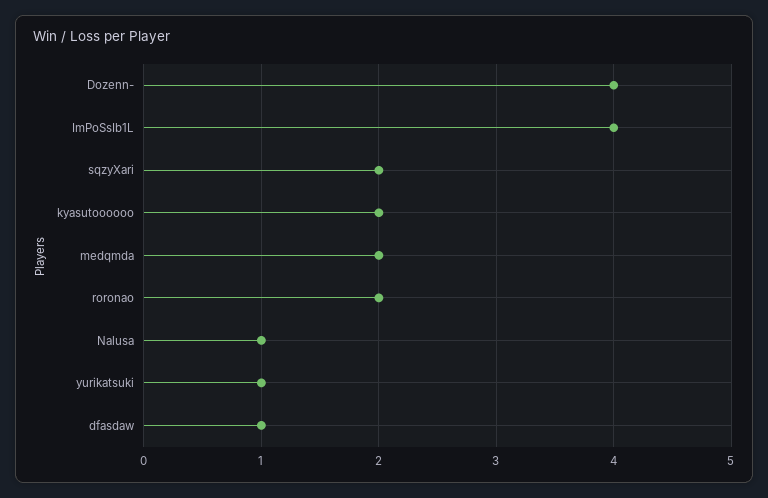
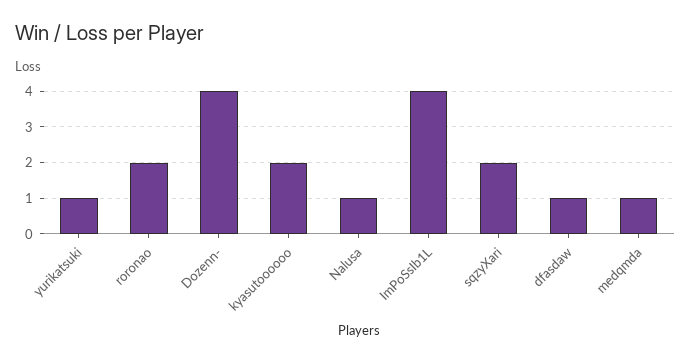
medqmda: 2 -> 1

